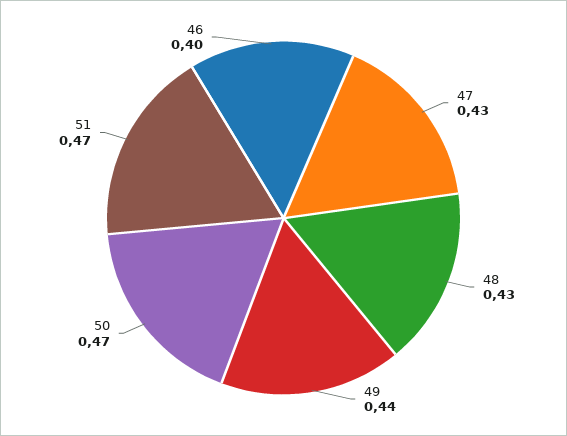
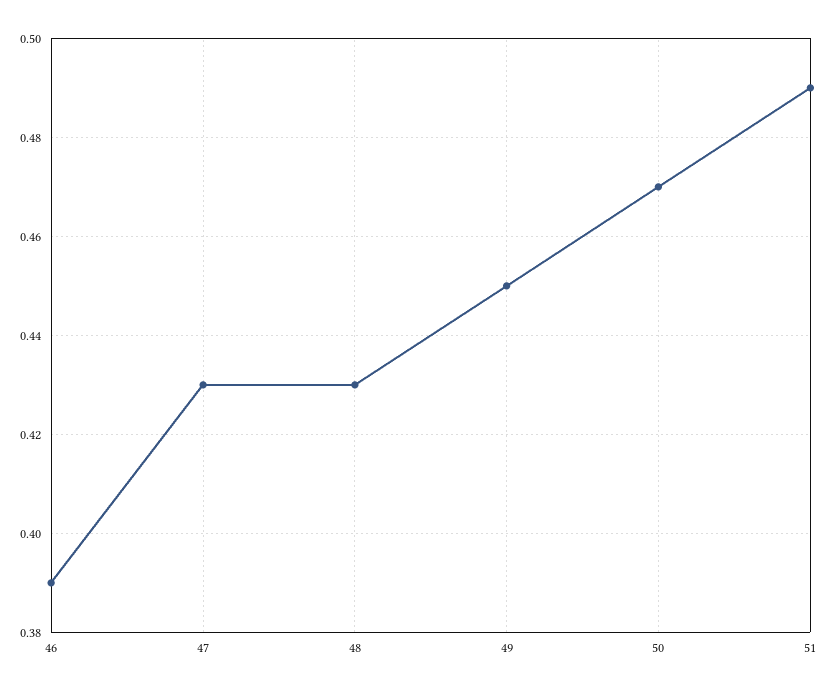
49: 0.44 -> 0.45
51: 0.47 -> 0.49
46: 0.4 -> 0.39

